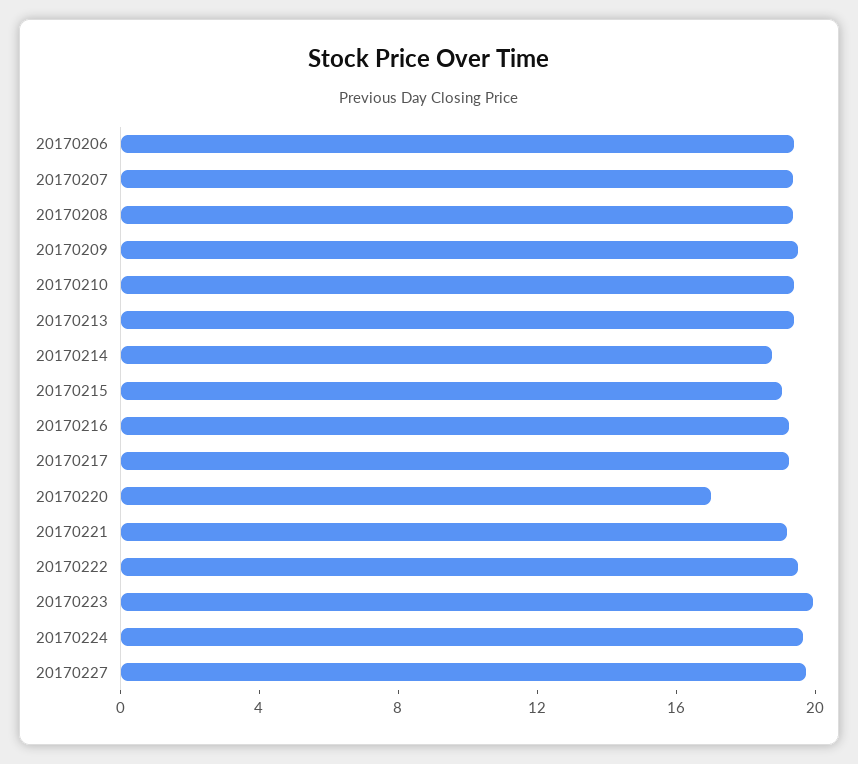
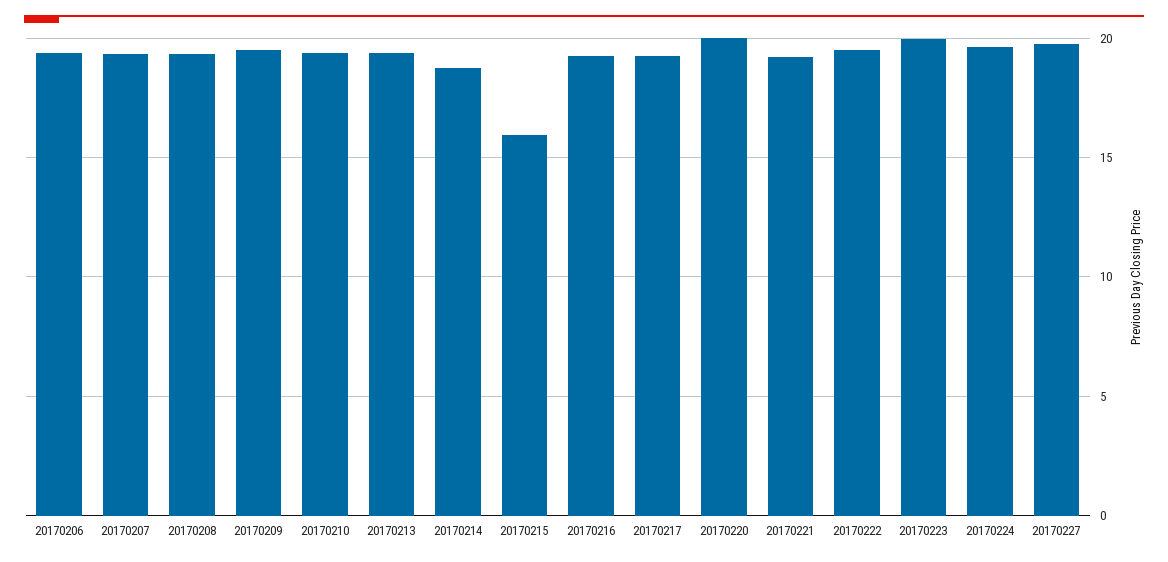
20170215: 19 -> 16
20170220: 17 -> 20

